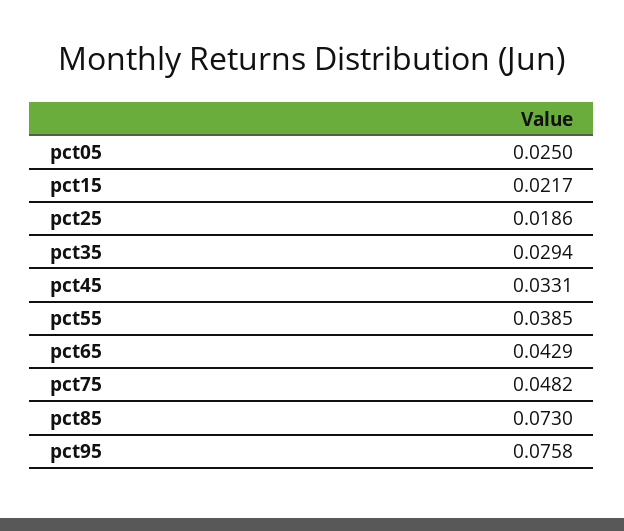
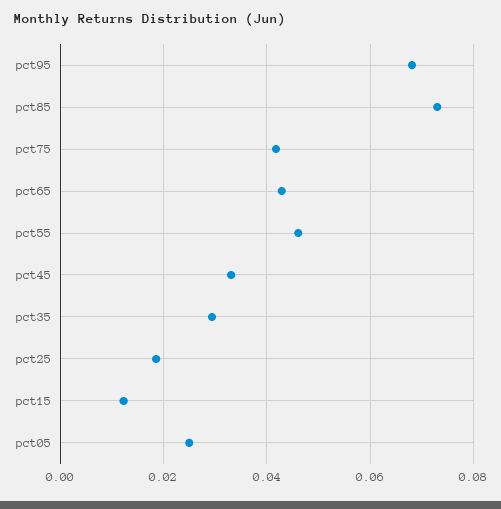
pct15: 0.0217 -> 0.012
pct55: 0.0385 -> 0.046
pct75: 0.0482 -> 0.042
pct95: 0.0758 -> 0.068

